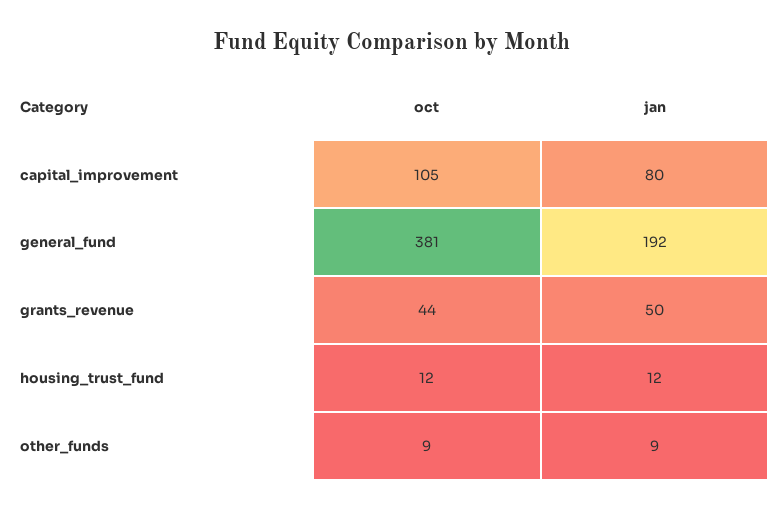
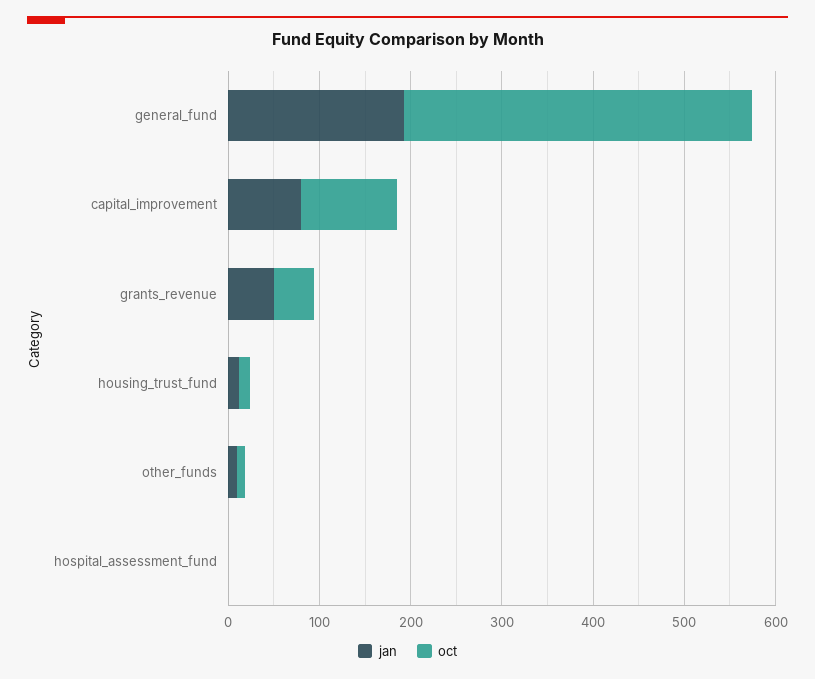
jan, hospital_assessment_fund: none -> 0
oct, hospital_assessment_fund: none -> 0

